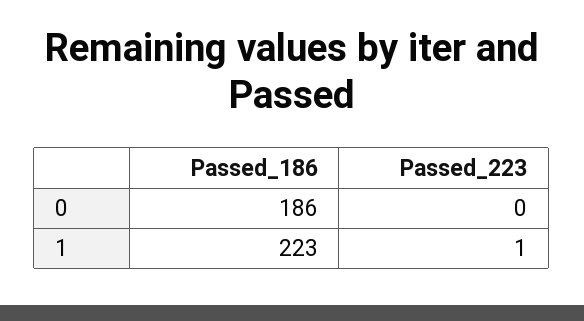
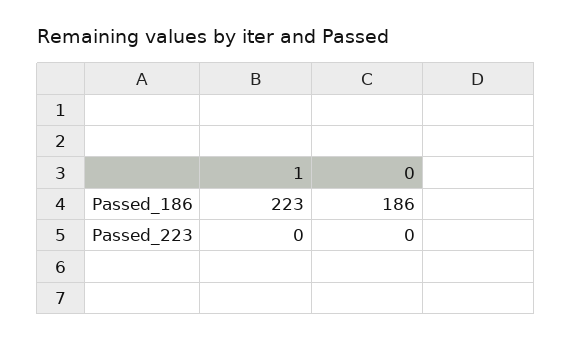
Passed_223, 1: 1 -> 0

